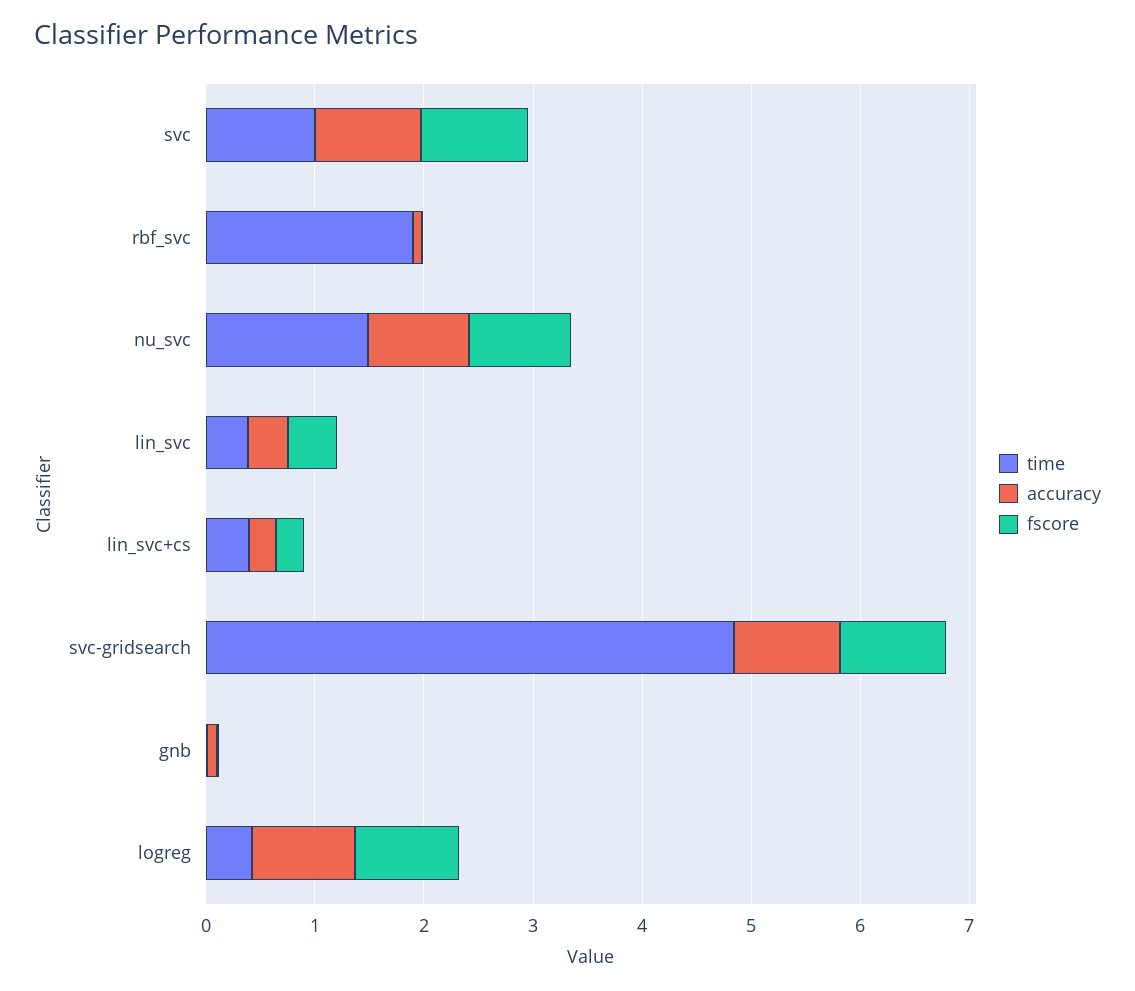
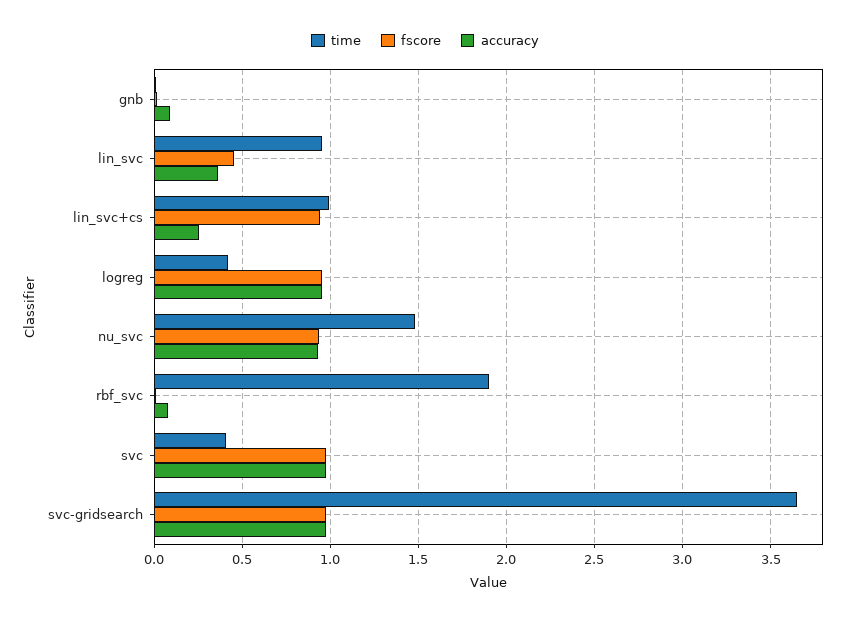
time, svc: 1 -> 0.4
time, lin_svc: 0.4 -> 0.95
time, lin_svc+cs: 0.4 -> 1
fscore, lin_svc+cs: 0.2 -> 0.95
time, svc-gridsearch: 4.8 -> 3.65

